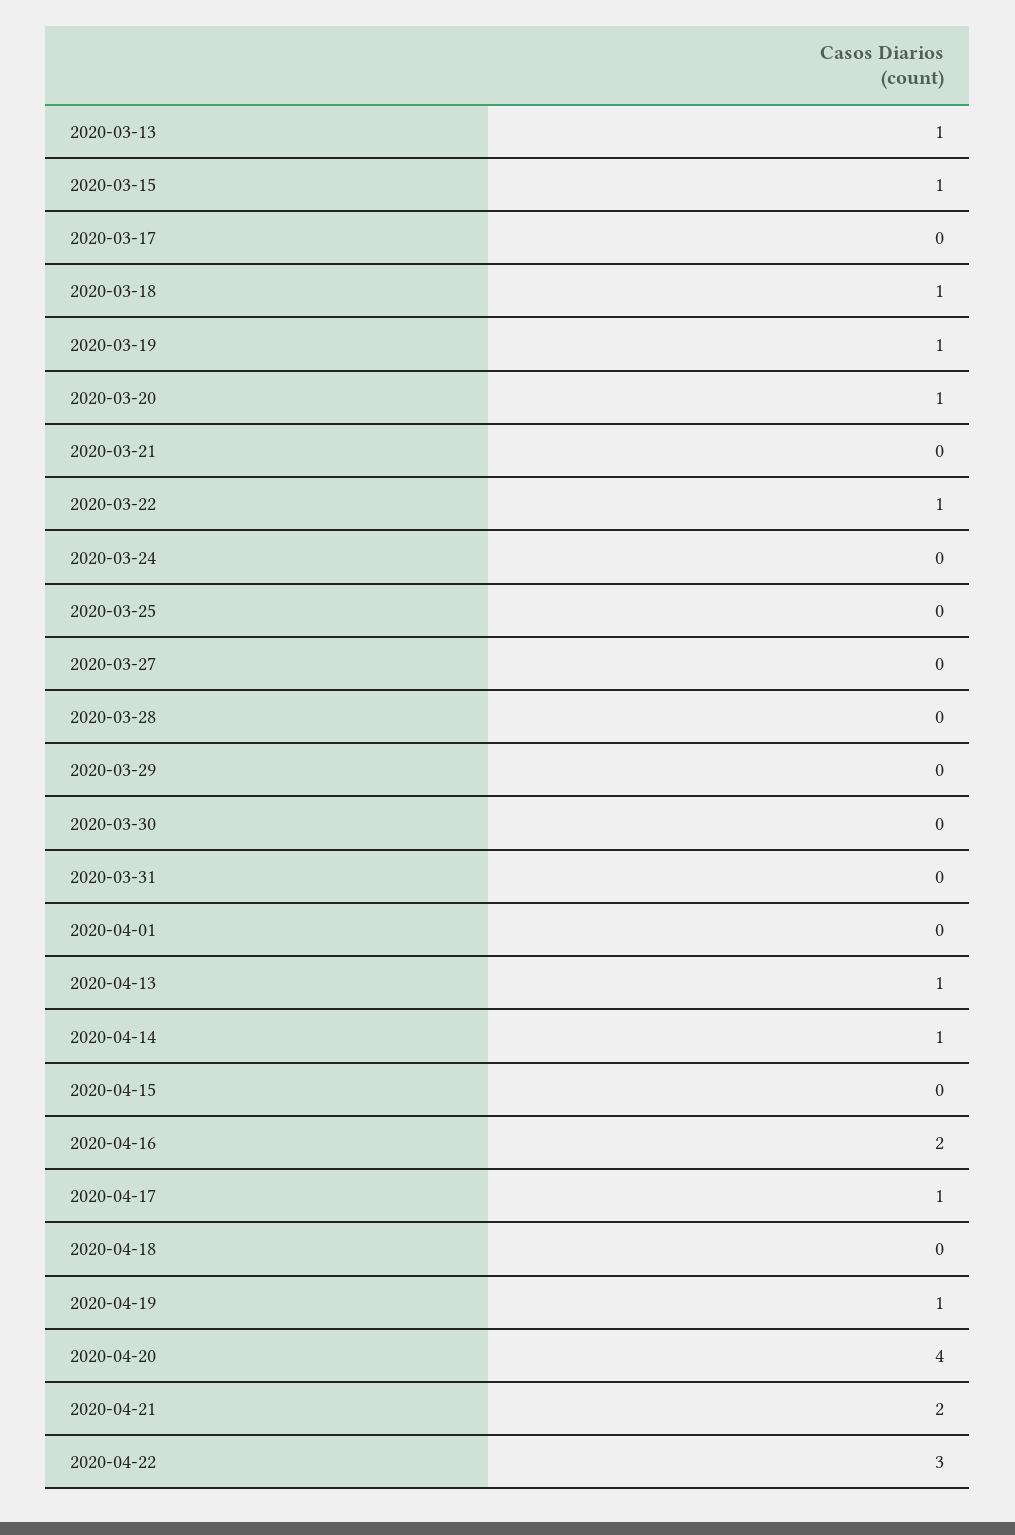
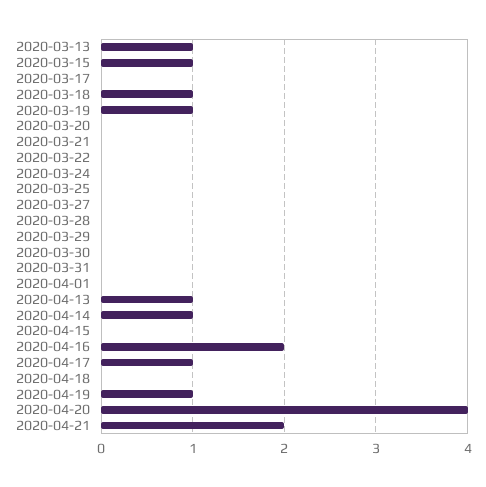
2020-03-20: 1 -> 0
2020-03-22: 1 -> 0
2020-04-22: 3 -> none

